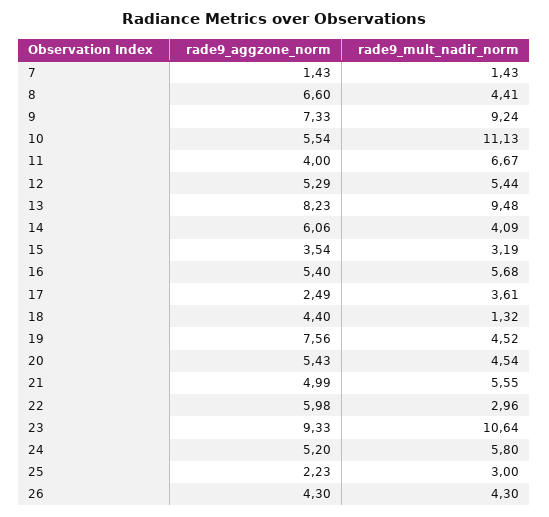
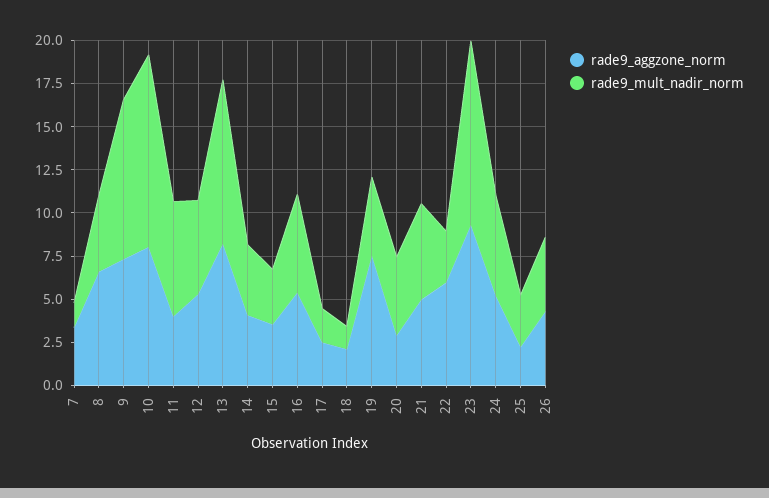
rade9_aggzone_norm, 7: 1.43 -> 3.5
rade9_aggzone_norm, 10: 5.54 -> 8
rade9_aggzone_norm, 14: 6.06 -> 4
rade9_mult_nadir_norm, 17: 3.61 -> 2
rade9_aggzone_norm, 18: 4.4 -> 2
rade9_aggzone_norm, 20: 5.43 -> 3

